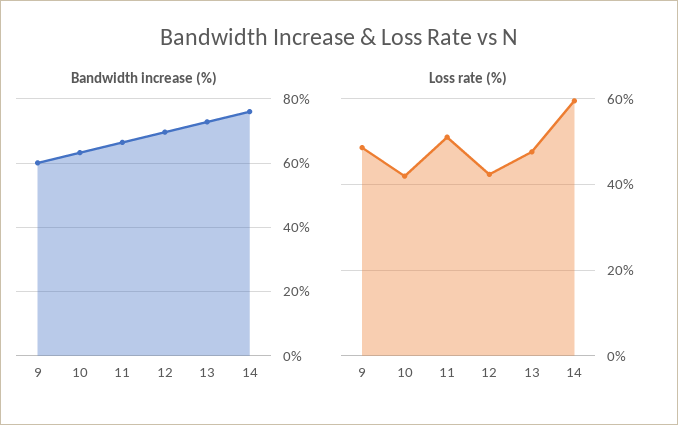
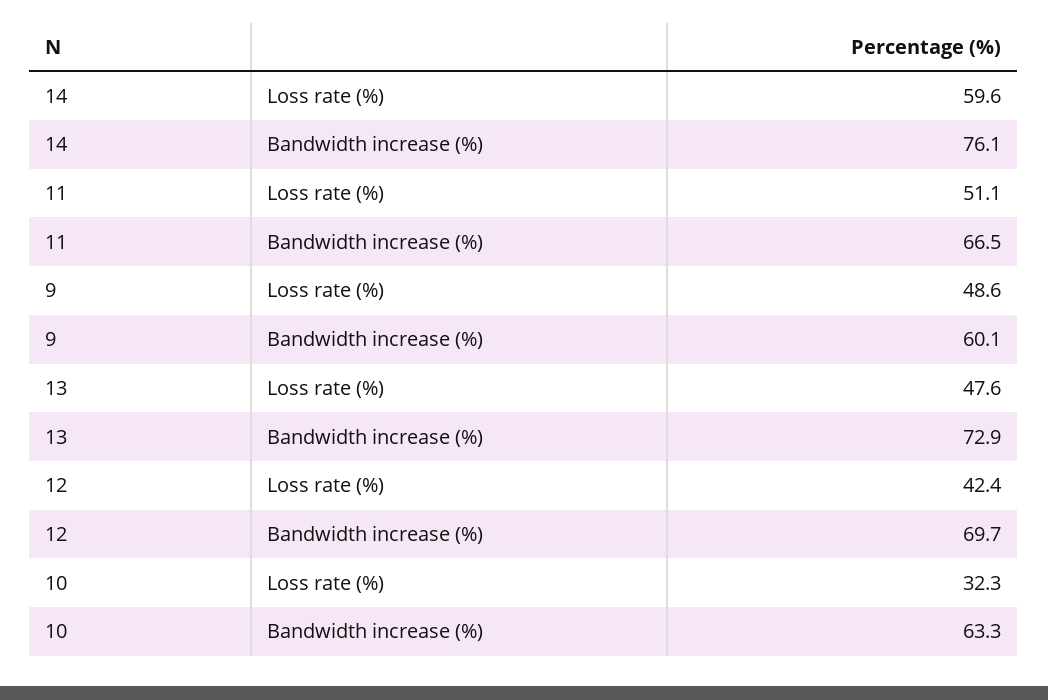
Loss rate (%), 10: 42 -> 32.3

